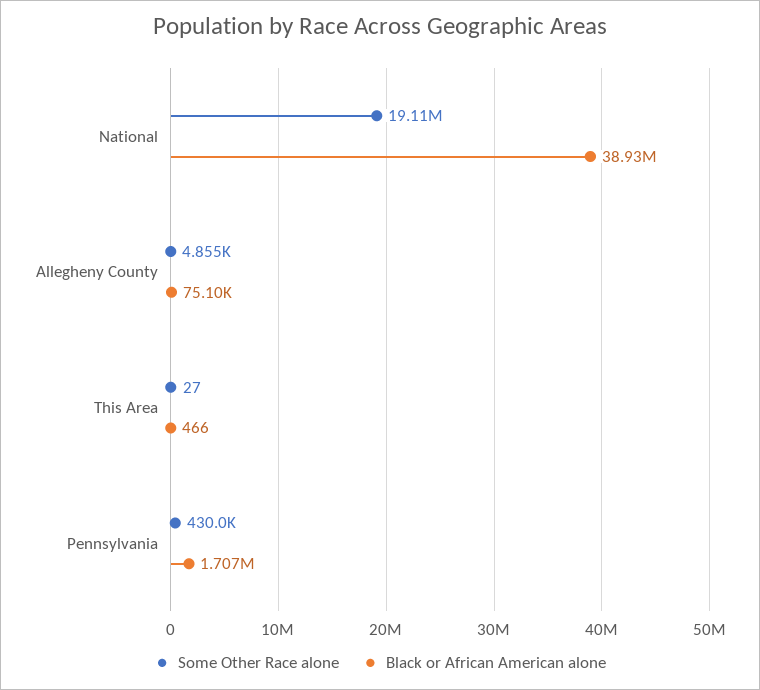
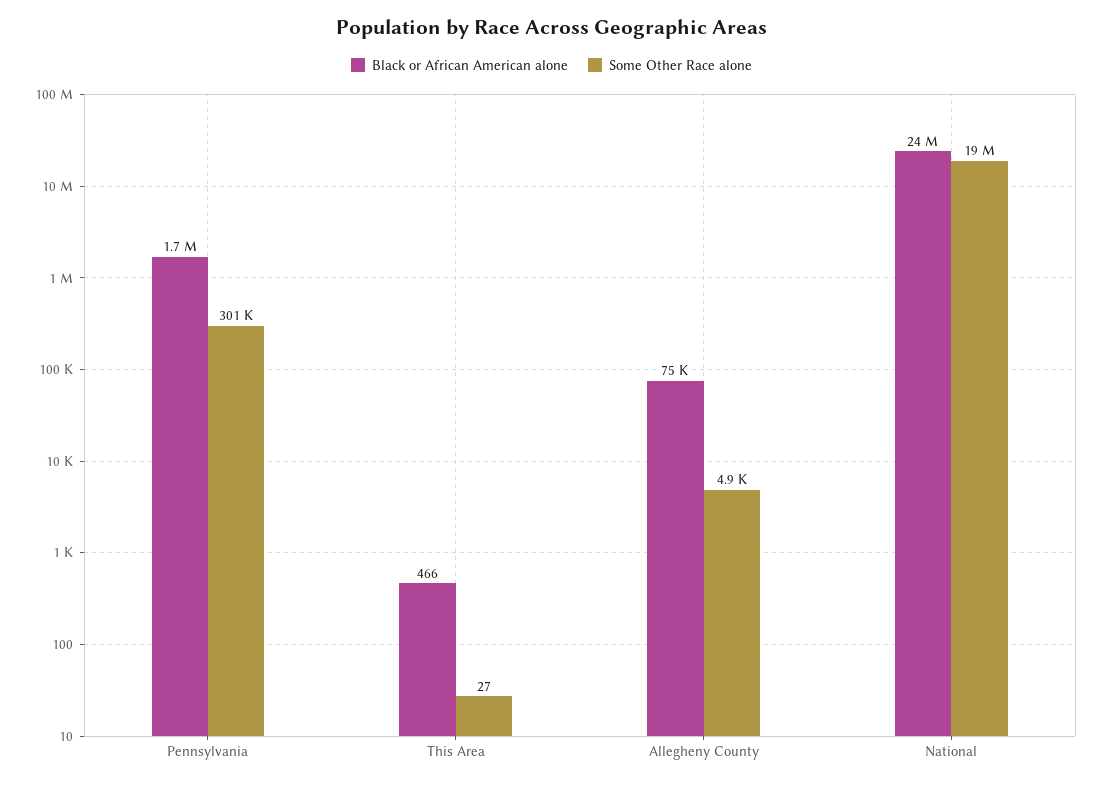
Black or African American alone, National: 38930000 -> 24000000
Some Other Race alone, Pennsylvania: 430000 -> 301000

